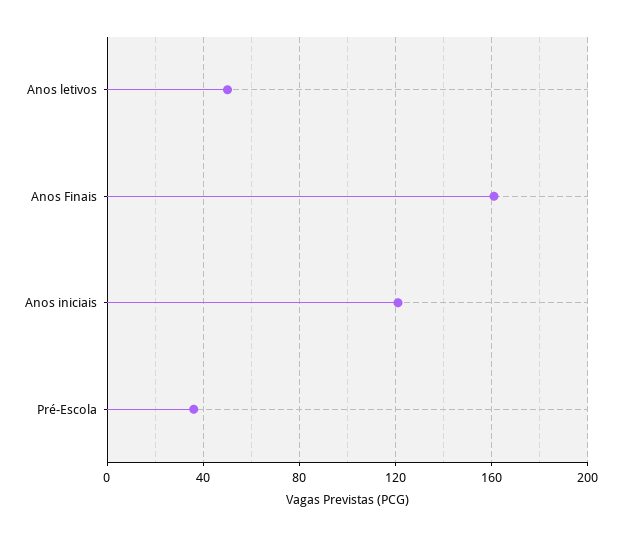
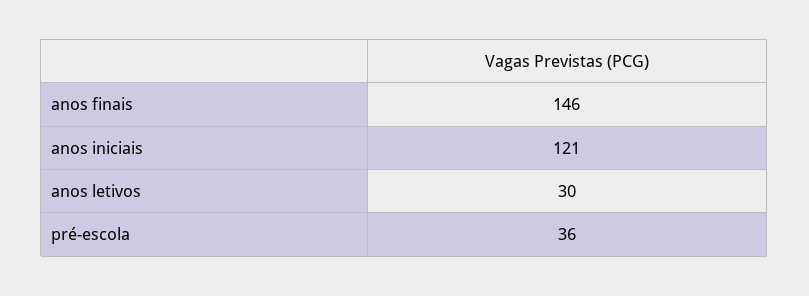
Anos letivos: 50 -> 30
Anos Finais: 160 -> 146

